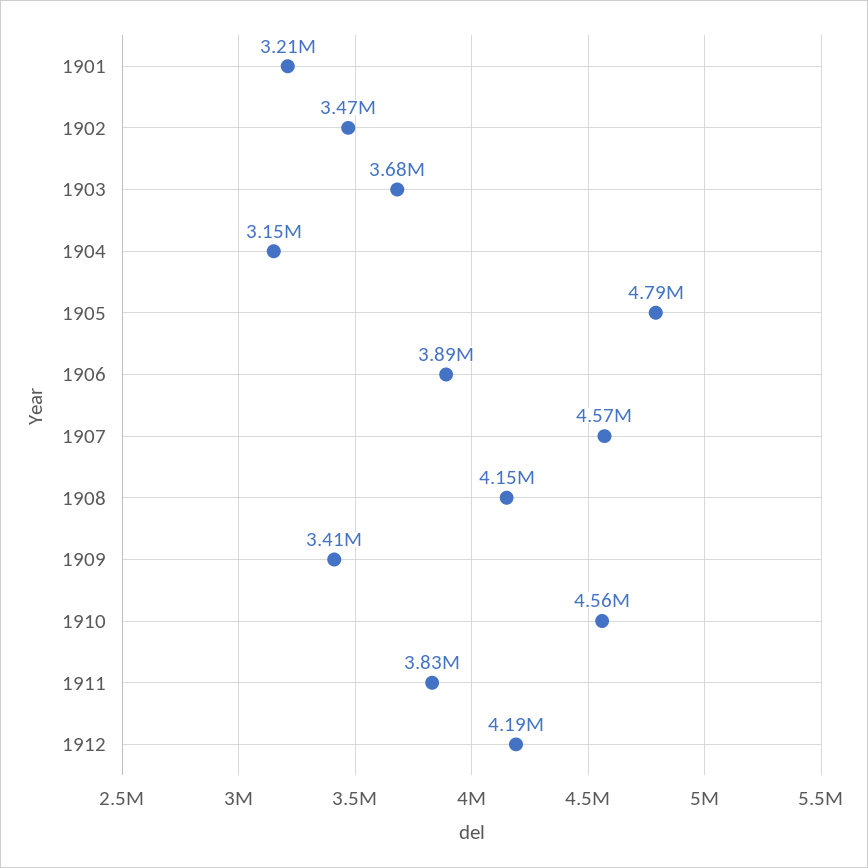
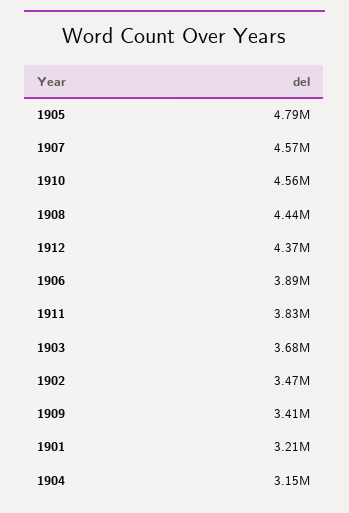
1908: 4150000 -> 4440000
1912: 4190000 -> 4370000

